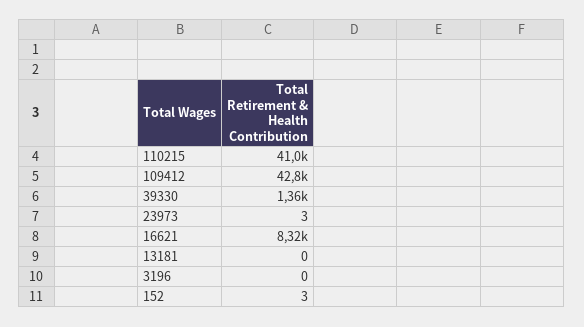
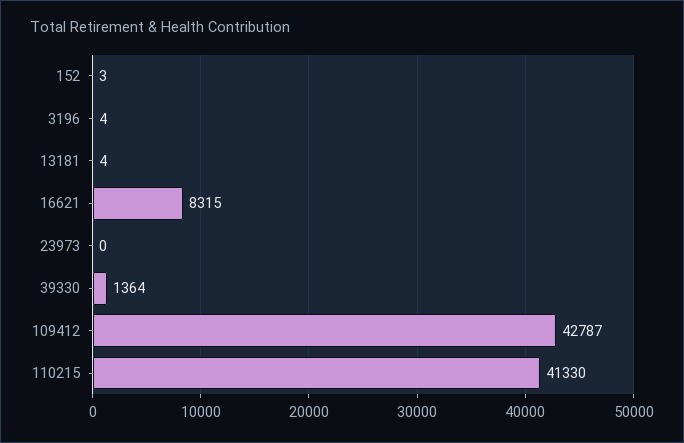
110215: 41000 -> 41330
23973: 3 -> 0
13181: 0 -> 4
3196: 0 -> 4

